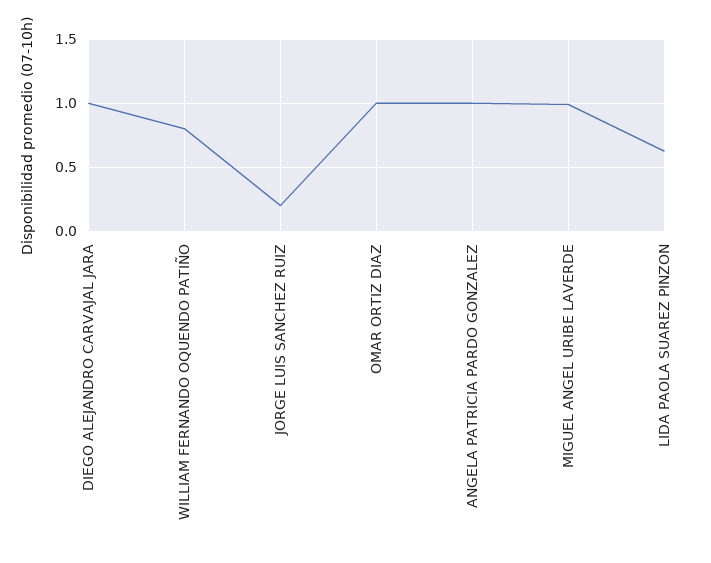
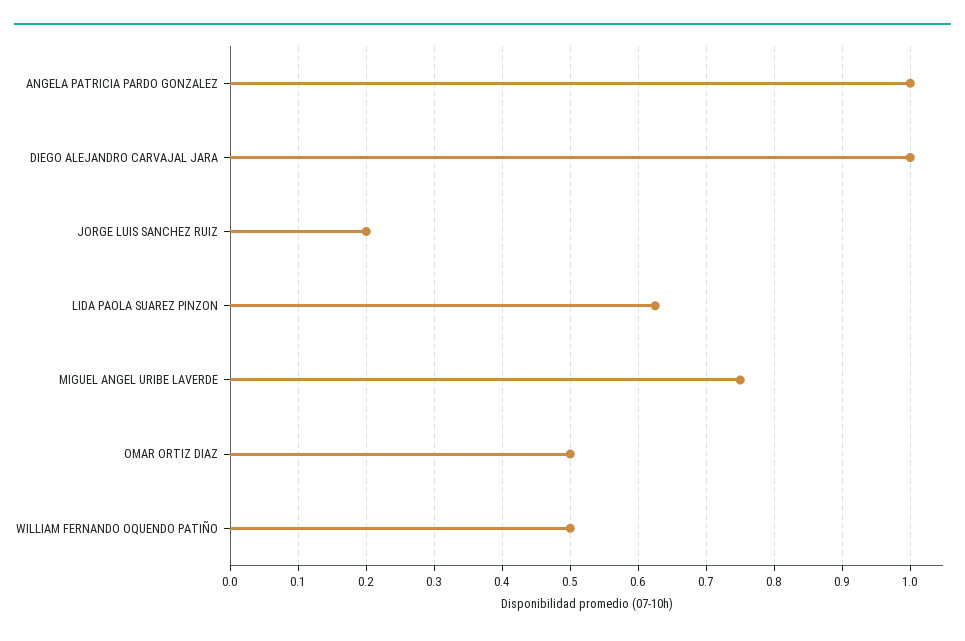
WILLIAM FERNANDO OQUENDO PATIÑO: 0.8 -> 0.5
OMAR ORTIZ DIAZ: 1 -> 0.5
MIGUEL ANGEL URIBE LAVERDE: 1 -> 0.75

